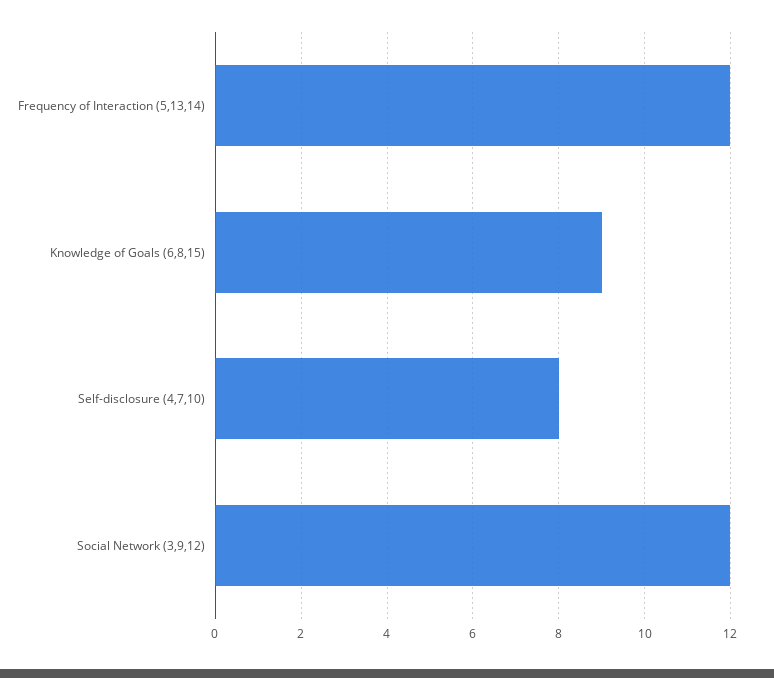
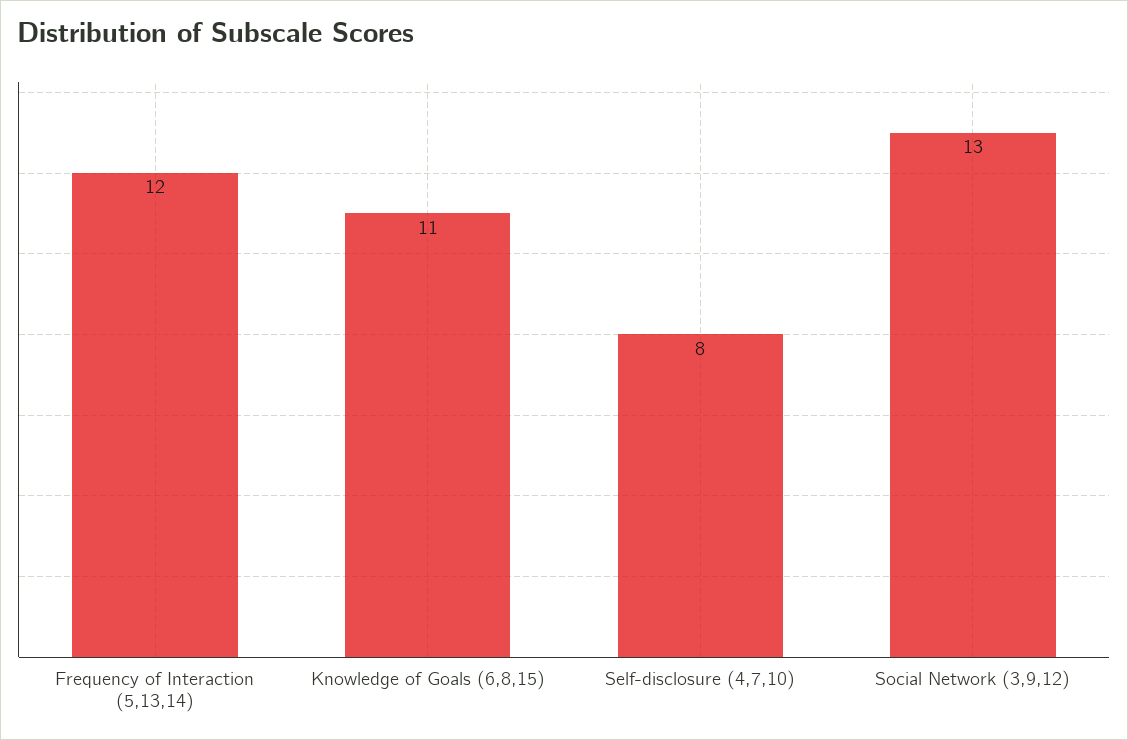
Knowledge of Goals (6,8,15): 9 -> 11
Social Network (3,9,12): 12 -> 13

